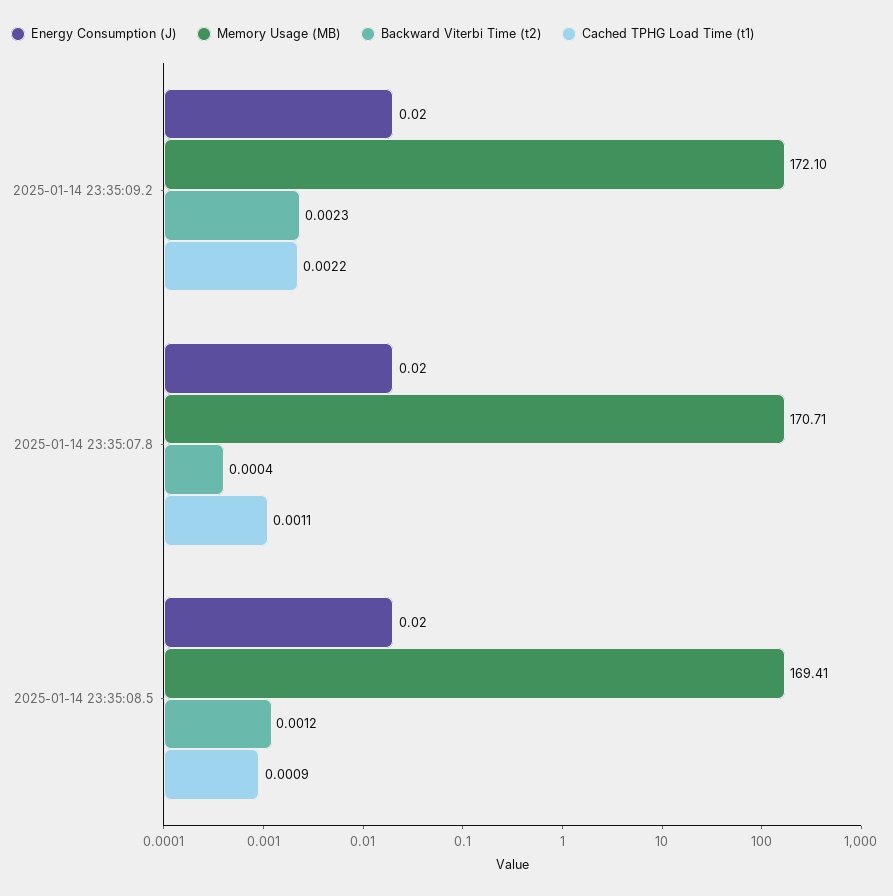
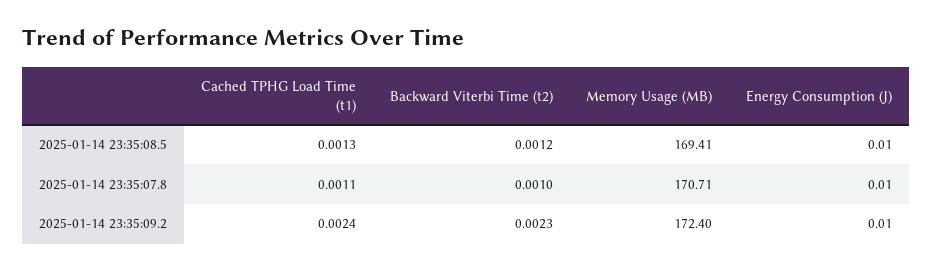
Energy Consumption (J), 2025-01-14 23:35:09.2: 0.02 -> 0.01
Memory Usage (MB), 2025-01-14 23:35:09.2: 172.1 -> 172.4
Cached TPHG Load Time (t1), 2025-01-14 23:35:09.2: 0.0022 -> 0.0024
Energy Consumption (J), 2025-01-14 23:35:07.8: 0.02 -> 0.01
Backward Viterbi Time (t2), 2025-01-14 23:35:07.8: 0.0004 -> 0.001
Energy Consumption (J), 2025-01-14 23:35:08.5: 0.02 -> 0.01
Cached TPHG Load Time (t1), 2025-01-14 23:35:08.5: 0.0009 -> 0.0013

